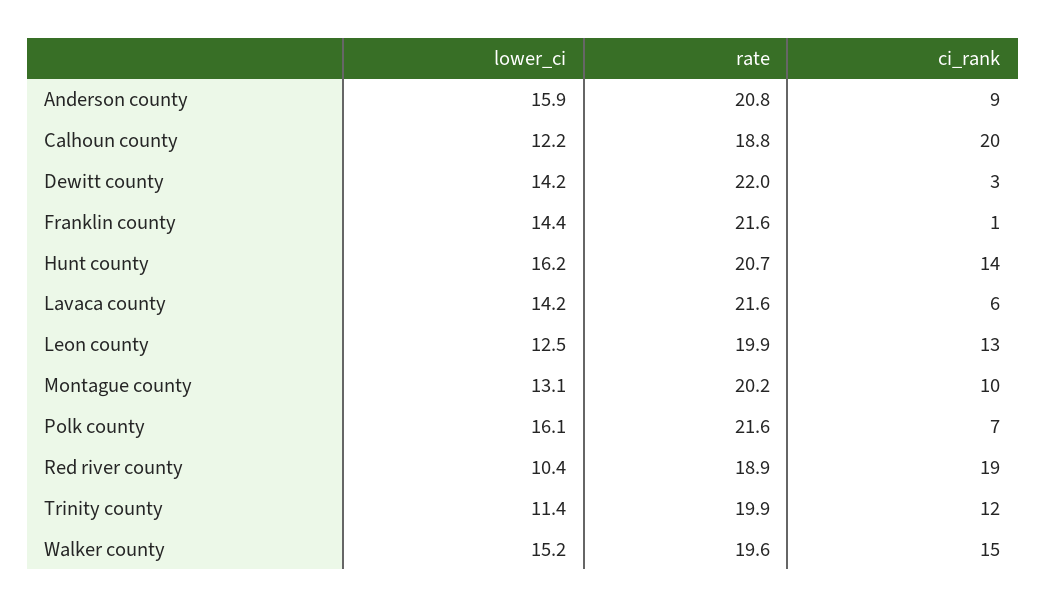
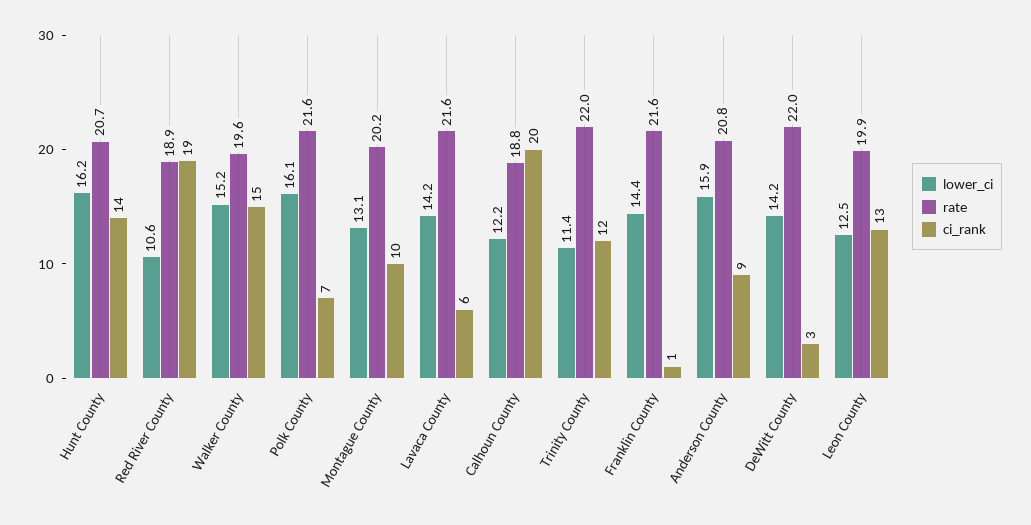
lower_ci, Red river county: 10.4 -> 10.6
rate, Trinity county: 19.9 -> 22

